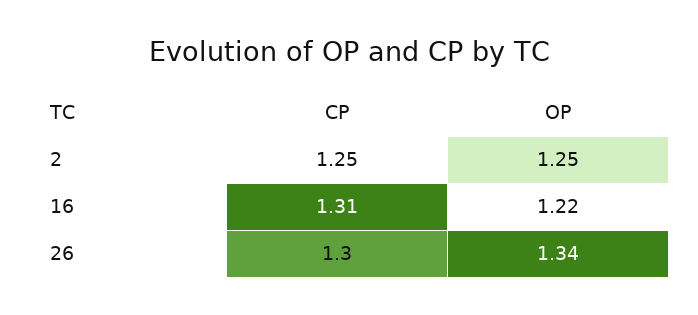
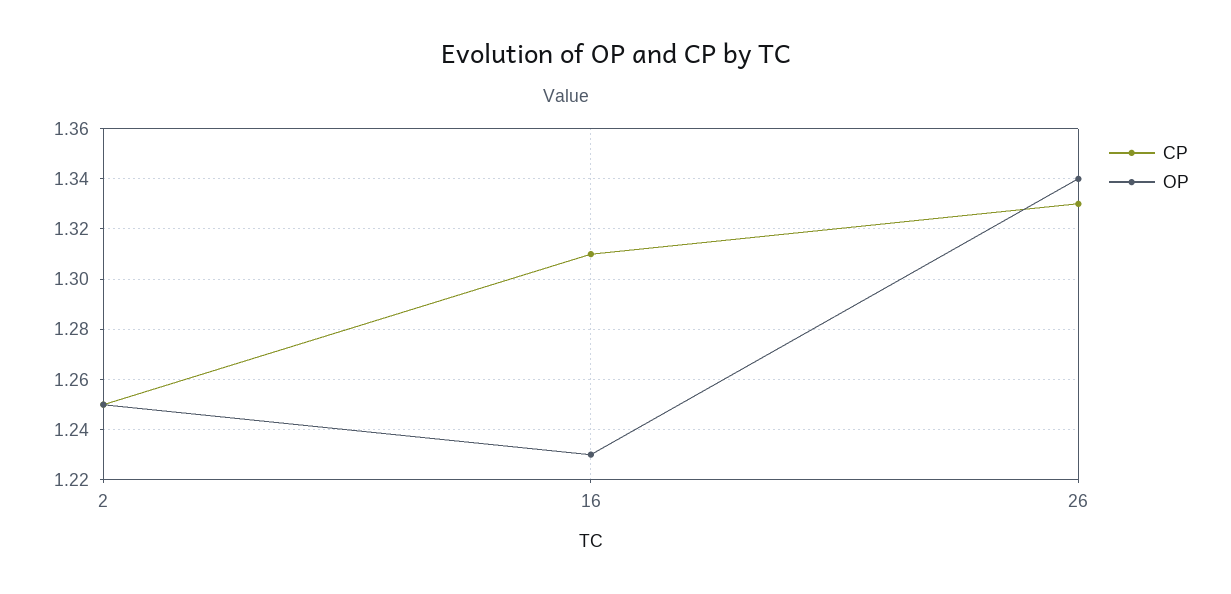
OP, 16: 1.22 -> 1.23
CP, 26: 1.3 -> 1.33

